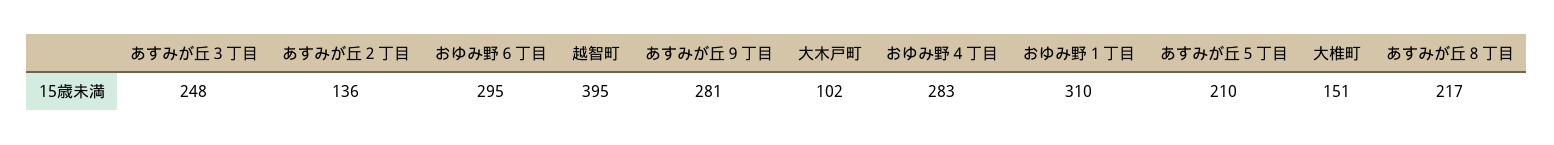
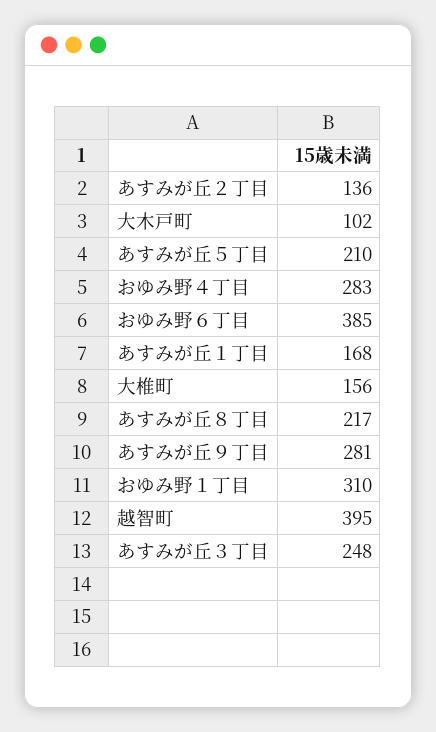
おゆみ野６丁目: 295 -> 385
大椎町: 151 -> 156
あすみが丘１丁目: none -> 168

